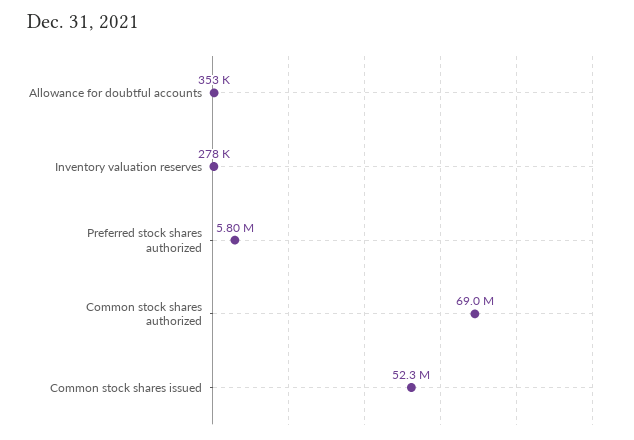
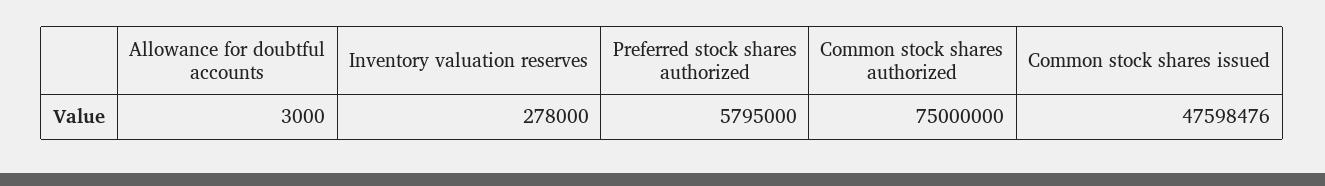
Allowance for doubtful accounts: 353000 -> 3000
Common stock shares authorized: 69000000 -> 75000000
Common stock shares issued: 52300000 -> 47598476

